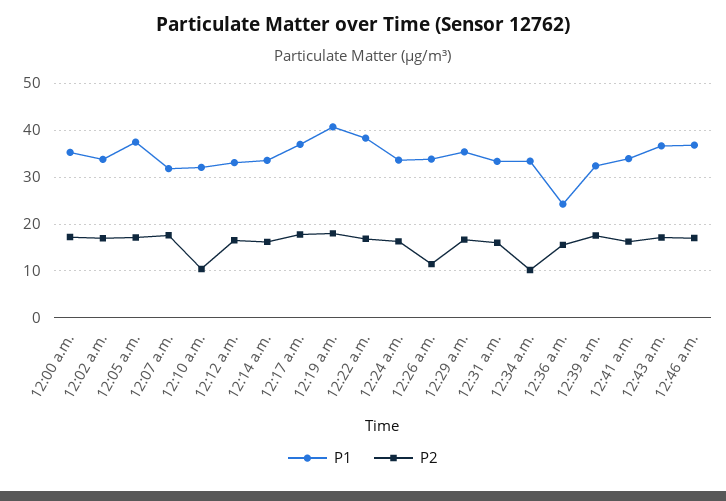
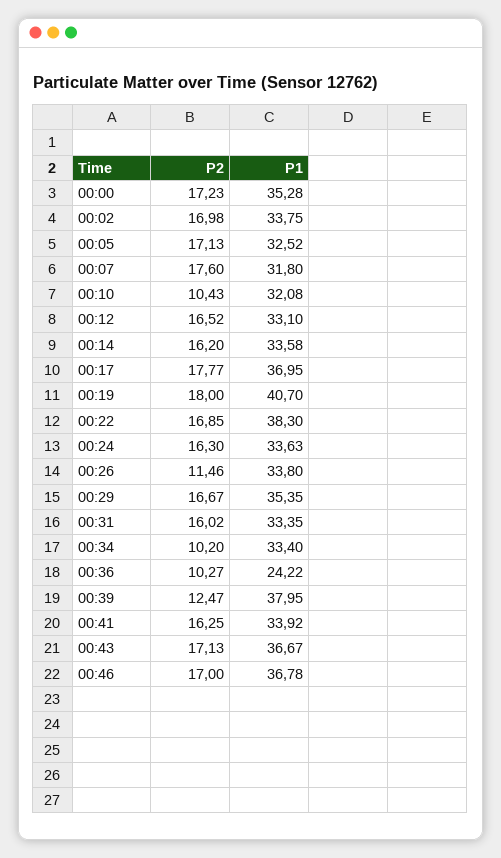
P1, 12:05 a.m.: 38 -> 32.52
P2, 12:36 a.m.: 16 -> 10.27
P1, 12:39 a.m.: 32 -> 37.95
P2, 12:39 a.m.: 18 -> 12.47

